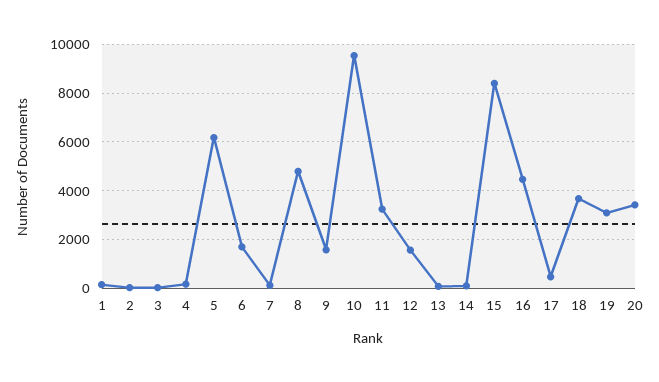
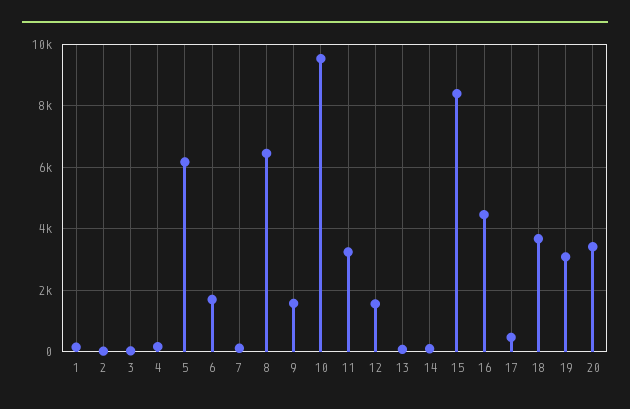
8: 4750 -> 6400

